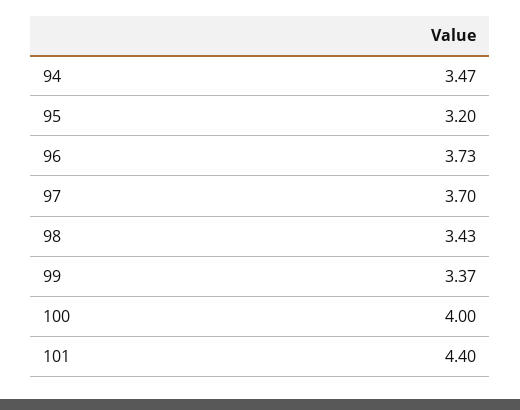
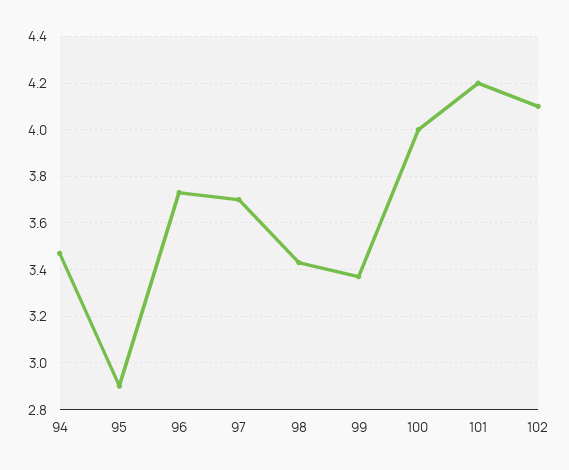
95: 3.2 -> 2.9
101: 4.4 -> 4.2
102: none -> 4.1

